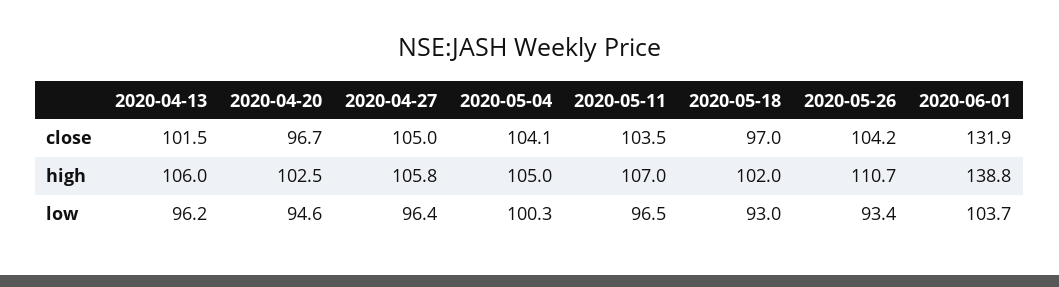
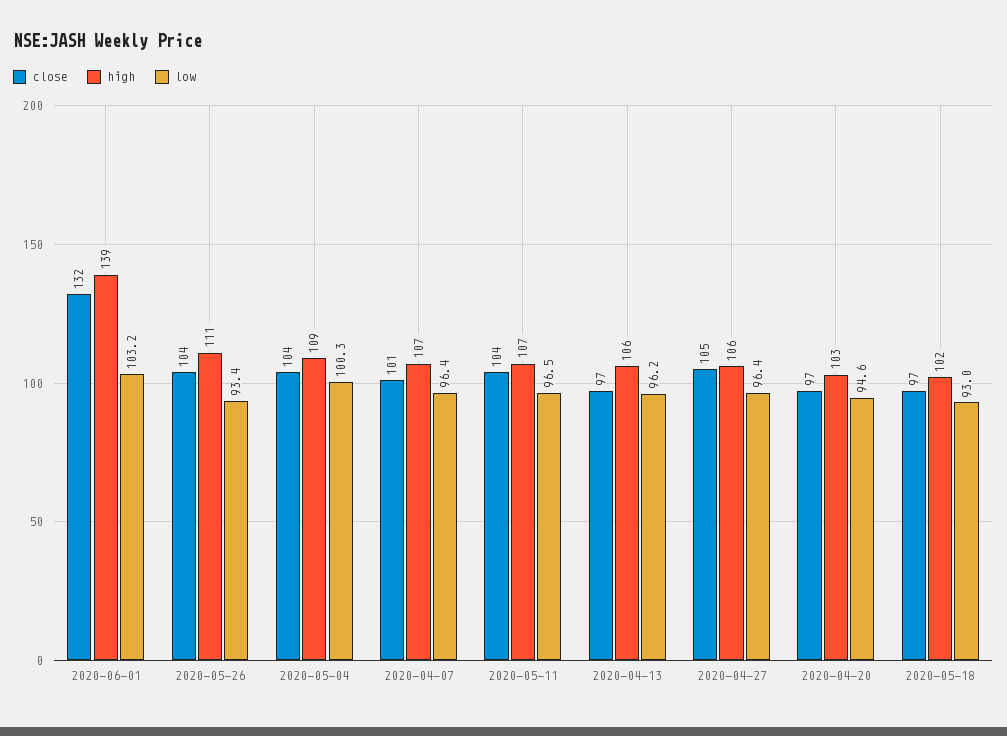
close, 2020-04-13: 101.5 -> 97
high, 2020-05-04: 105 -> 109
low, 2020-06-01: 103.7 -> 103.2
close, 2020-04-07: none -> 101
high, 2020-04-07: none -> 107
low, 2020-04-07: none -> 96.4

